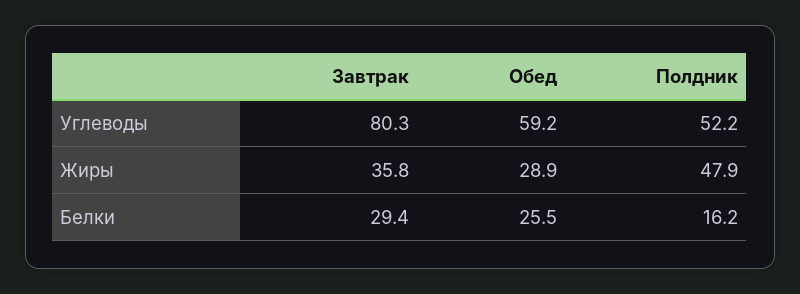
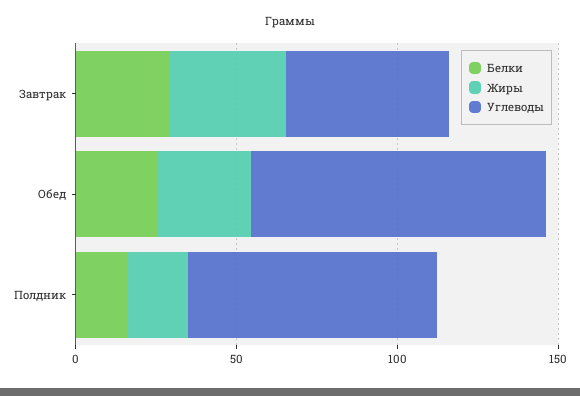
Углеводы, Завтрак: 80.3 -> 50
Углеводы, Обед: 59.2 -> 90
Углеводы, Полдник: 52.2 -> 80
Жиры, Полдник: 47.9 -> 20

